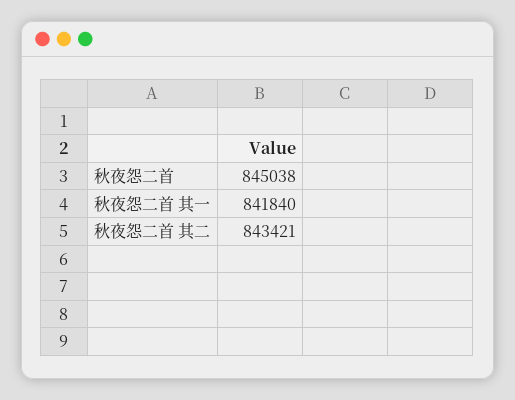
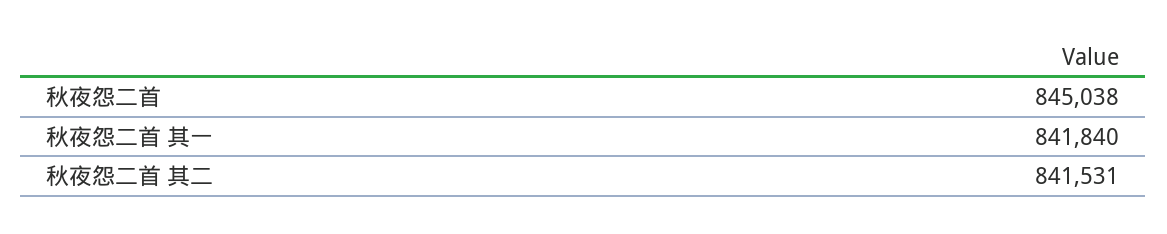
秋夜怨二首 其二: 843421 -> 841531

